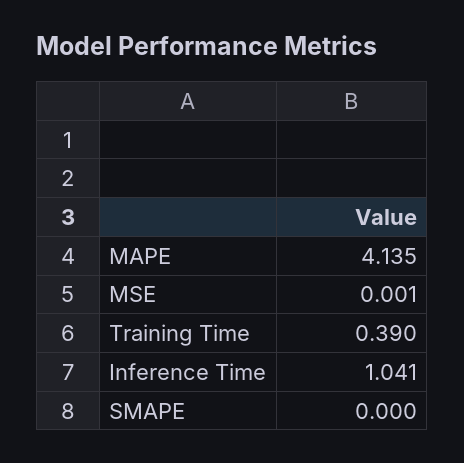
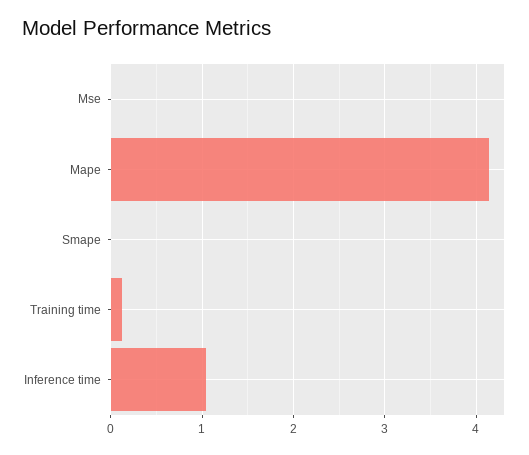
Training Time: 0.39 -> 0.1

